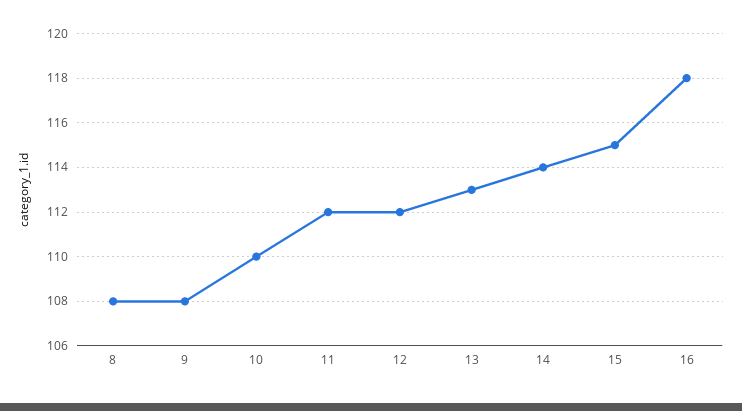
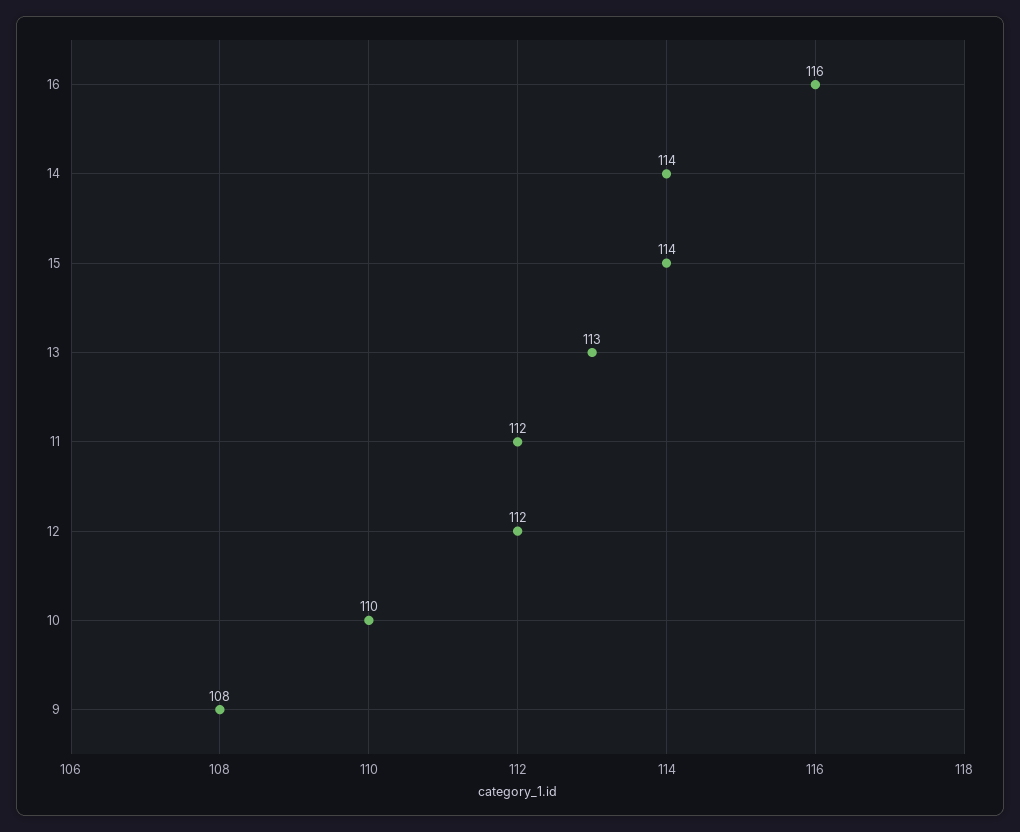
8: 108 -> none
15: 115 -> 114
16: 118 -> 116

